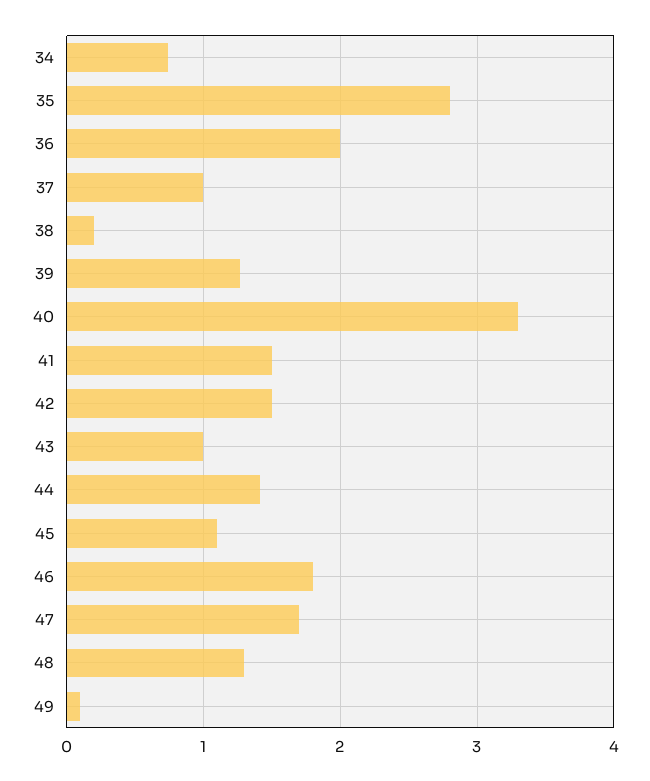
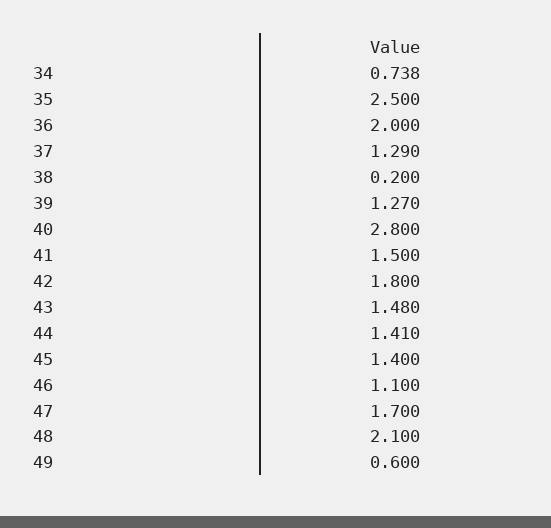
35: 2.8 -> 2.5
37: 1 -> 1.29
40: 3.3 -> 2.8
42: 1.5 -> 1.8
43: 1 -> 1.48
45: 1.1 -> 1.4
46: 1.8 -> 1.1
48: 1.3 -> 2.1
49: 0.1 -> 0.6

